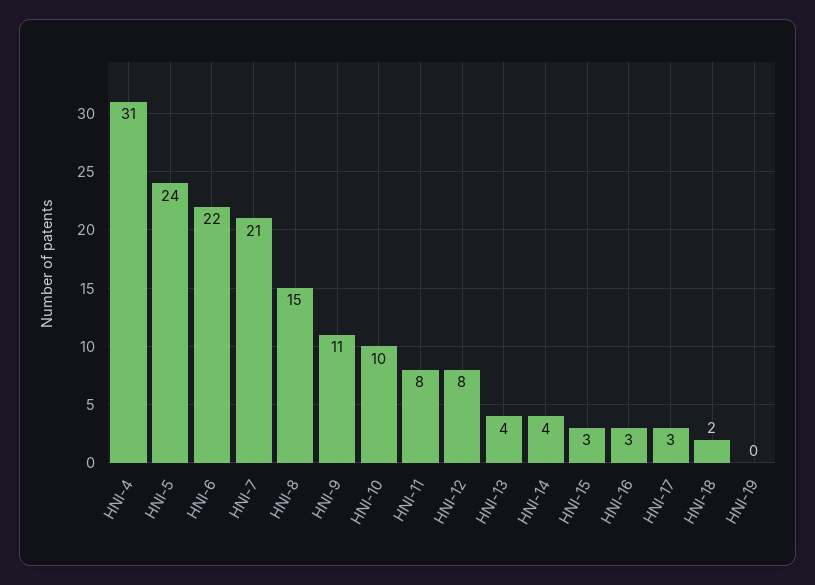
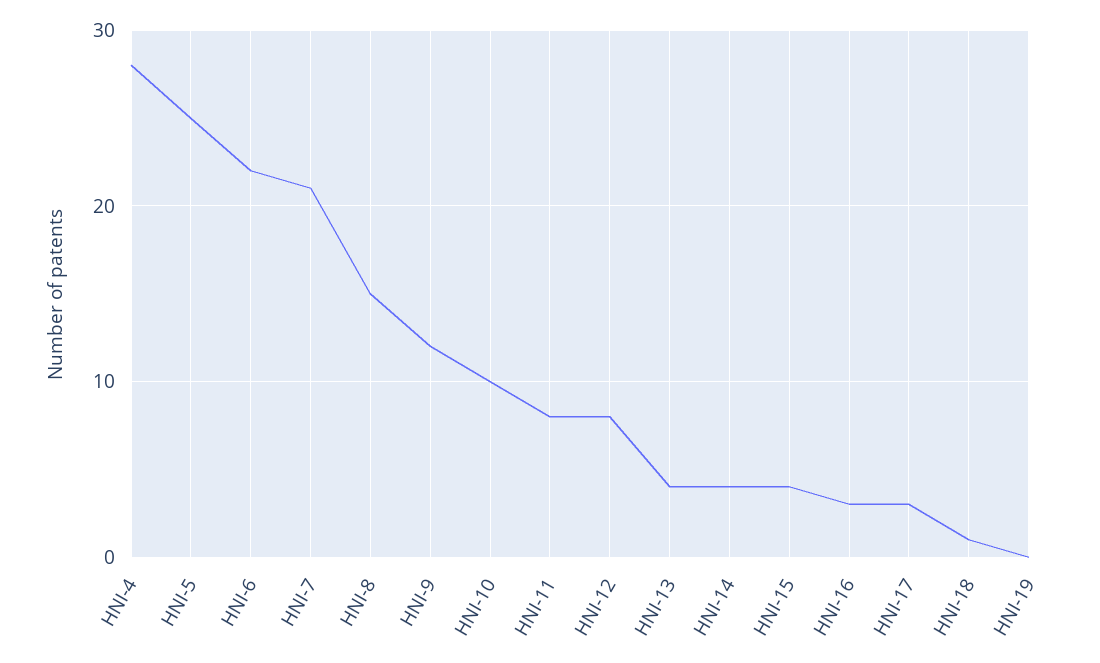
HNI-4: 31 -> 28
HNI-5: 24 -> 25
HNI-9: 11 -> 12
HNI-15: 3 -> 4
HNI-18: 2 -> 1

